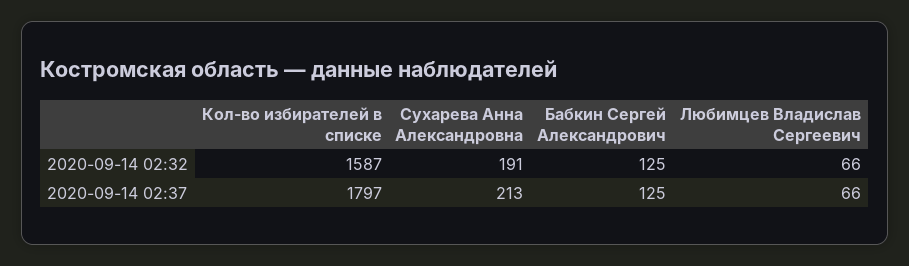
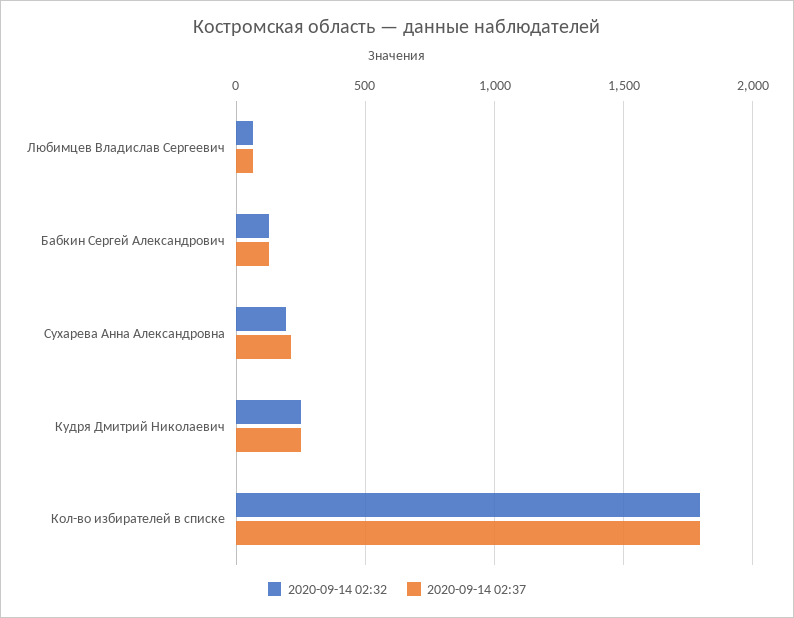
2020-09-14 02:32, Кол-во избирателей в списке: 1587 -> 1800
2020-09-14 02:32, Кудря Дмитрий Николаевич: none -> 250
2020-09-14 02:37, Кудря Дмитрий Николаевич: none -> 250

